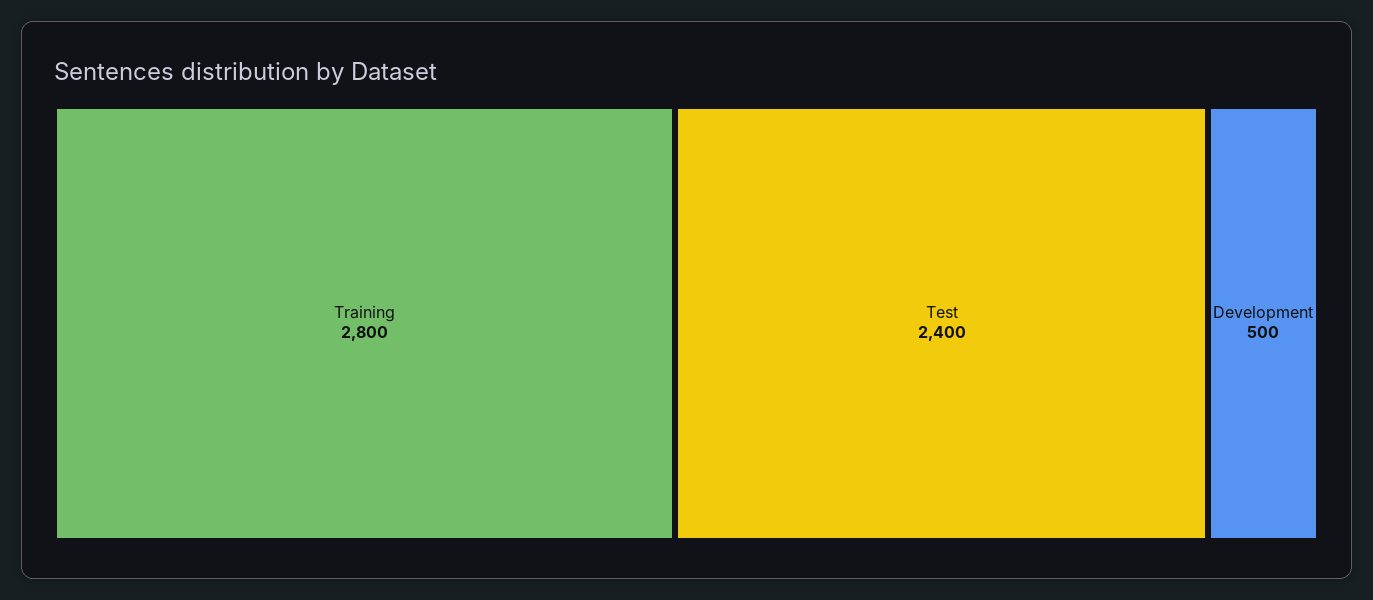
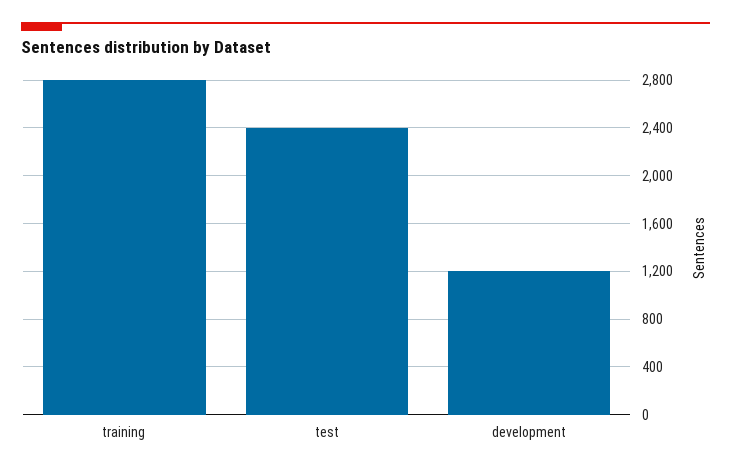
Development: 500 -> 1200

